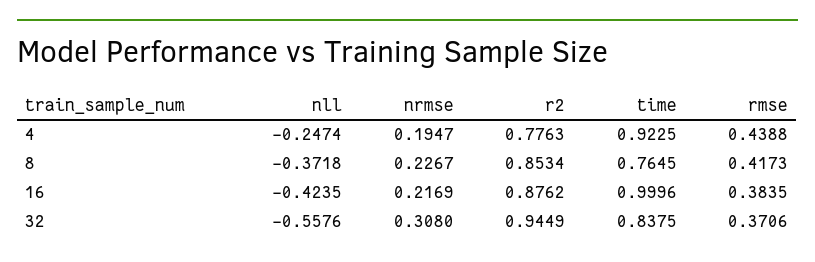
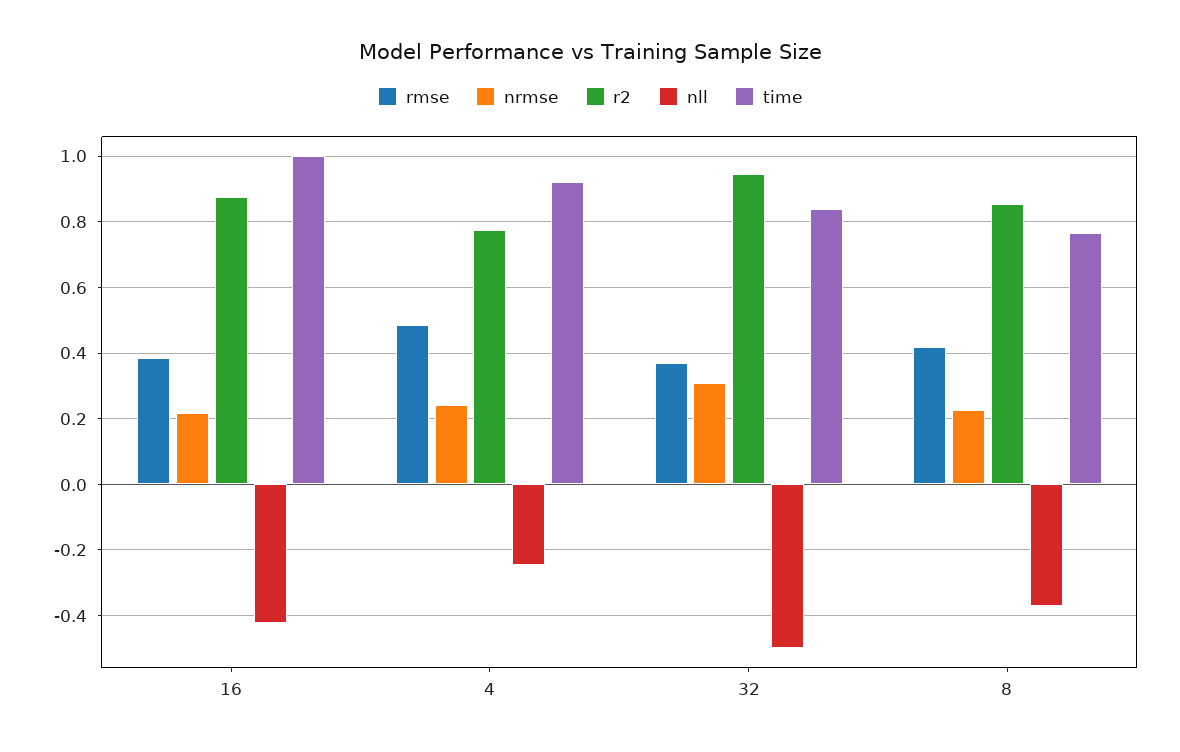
nrmse, 4: 0.1947 -> 0.24
rmse, 4: 0.4388 -> 0.48
nll, 32: -0.5576 -> -0.5

